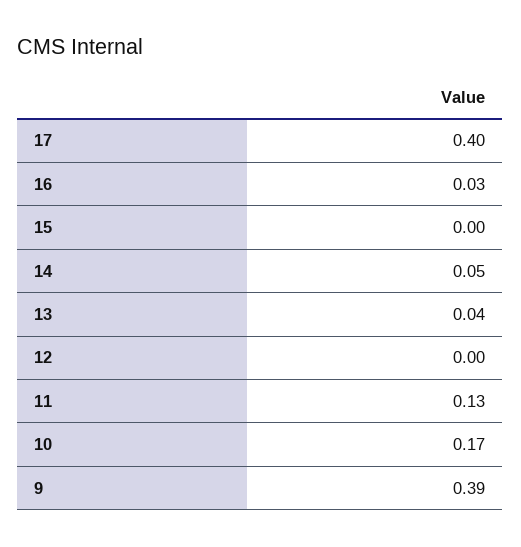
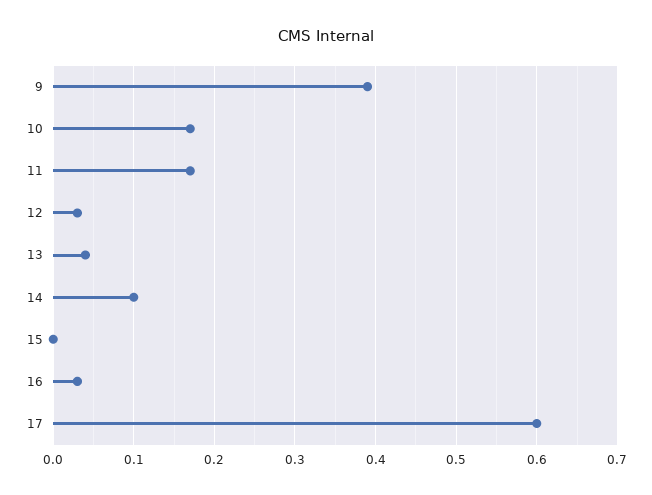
17: 0.4 -> 0.6
14: 0.05 -> 0.1
12: 0 -> 0.03
11: 0.13 -> 0.17

